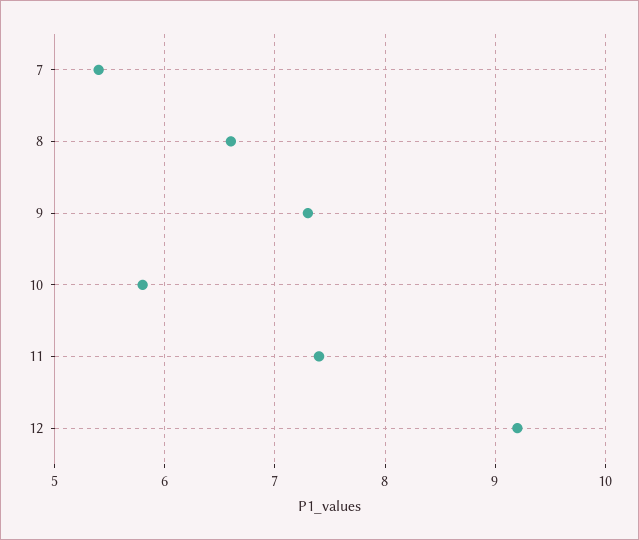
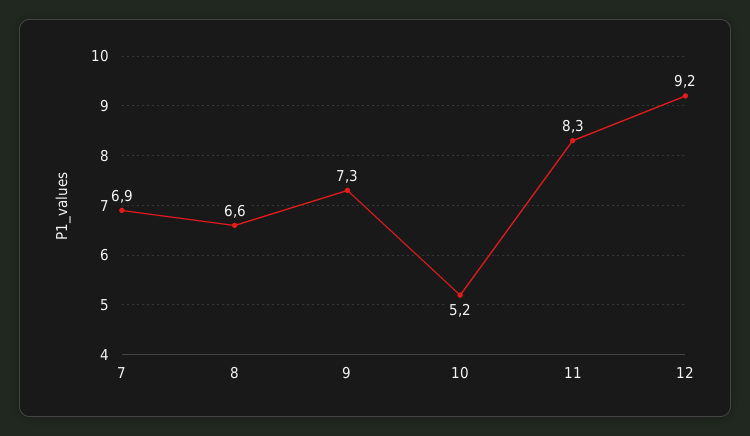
7: 5.4 -> 6.9
10: 5.8 -> 5.2
11: 7.4 -> 8.3

